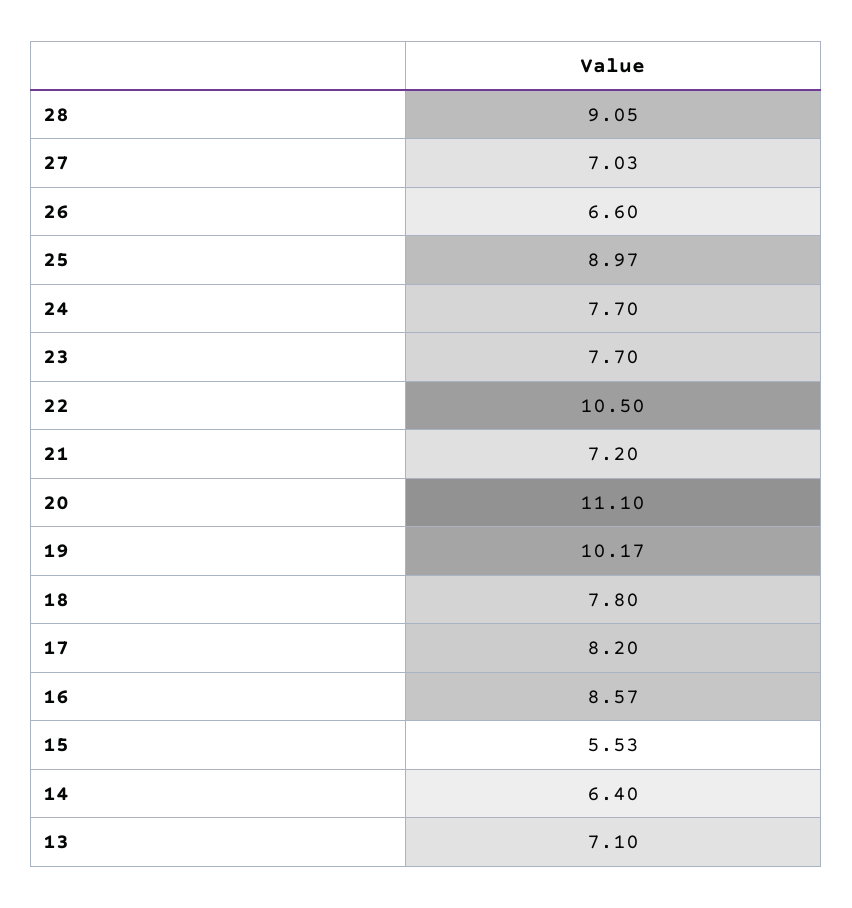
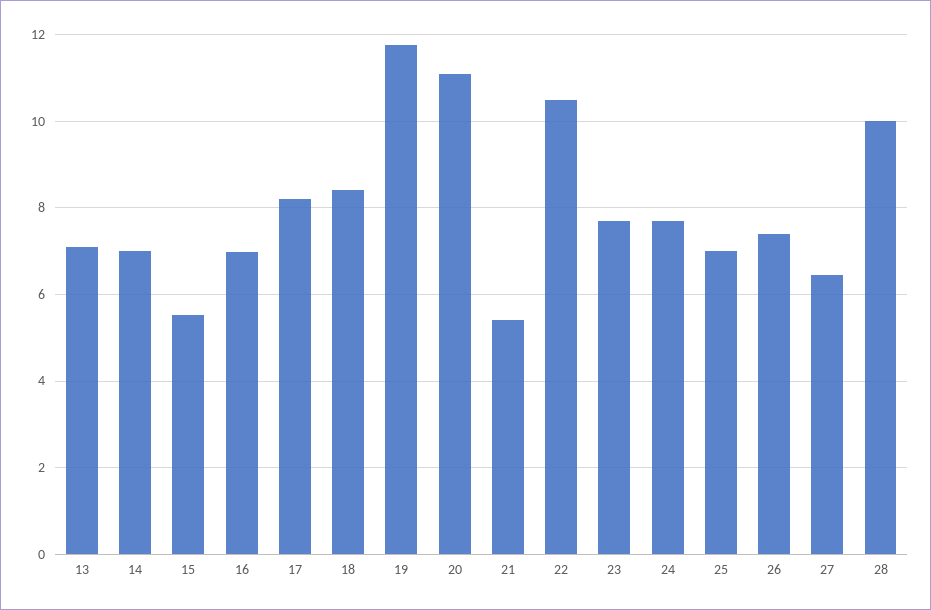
28: 9.05 -> 10
27: 7.03 -> 6.4
26: 6.6 -> 7.4
25: 8.97 -> 7
21: 7.2 -> 5.4
19: 10.17 -> 11.8
18: 7.8 -> 8.4
16: 8.57 -> 7
14: 6.4 -> 7

